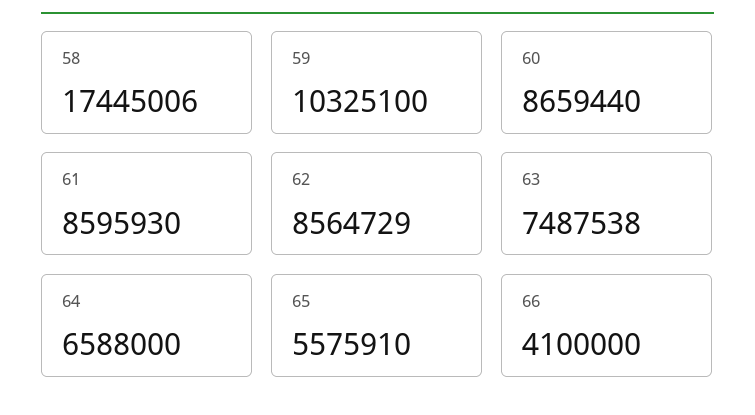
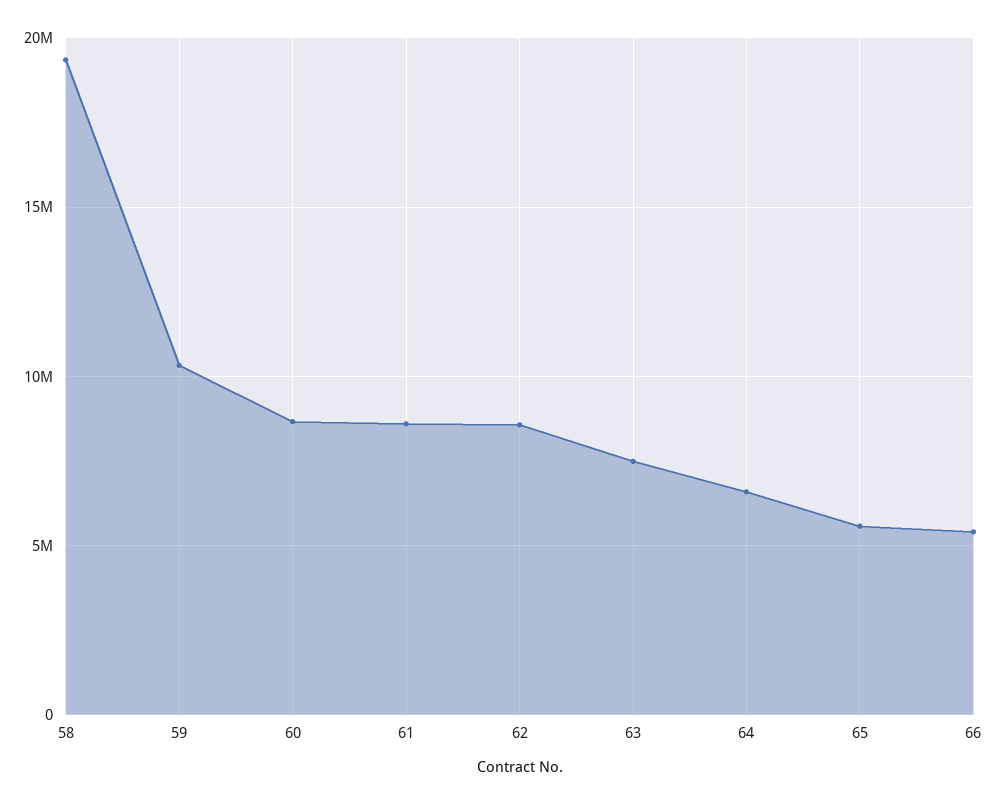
58: 17445006 -> 19500000
66: 4100000 -> 5500000

